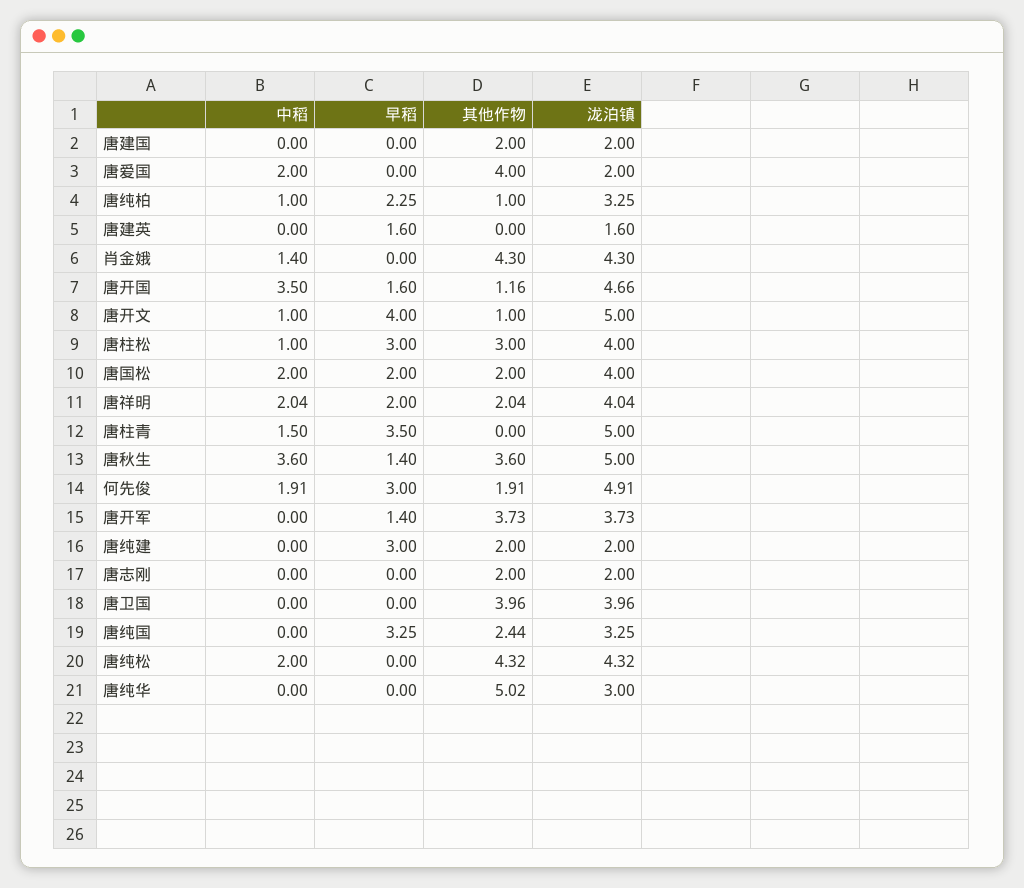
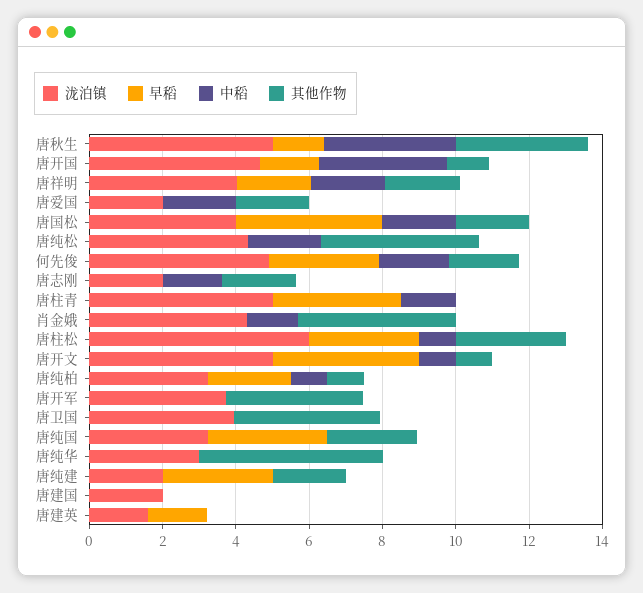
其他作物, 唐建国: 2 -> 0
其他作物, 唐爱国: 4 -> 2
泷泊镇, 唐柱松: 4 -> 6
早稻, 唐国松: 2 -> 4
早稻, 唐开军: 1.4 -> 0
中稻, 唐志刚: 0 -> 1.5

